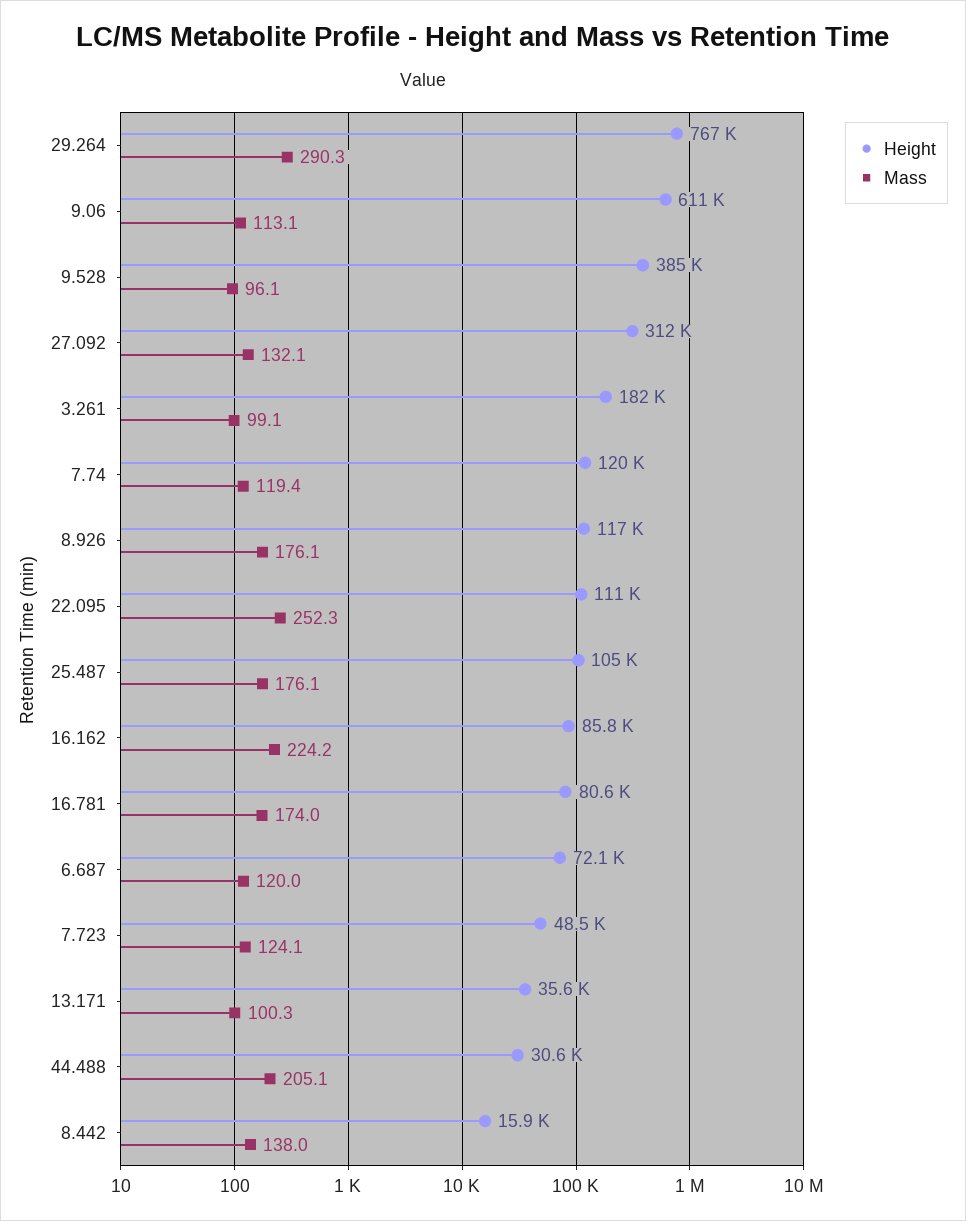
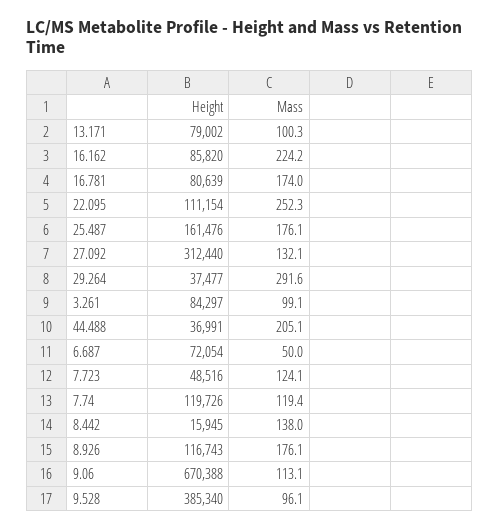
Height, 29.264: 767000 -> 37477
Mass, 29.264: 290.3 -> 291.6
Height, 9.06: 611000 -> 670388
Height, 3.261: 182000 -> 84297
Height, 25.487: 105000 -> 161476
Mass, 6.687: 120 -> 50
Height, 13.171: 35600 -> 79002
Height, 44.488: 30600 -> 36991

